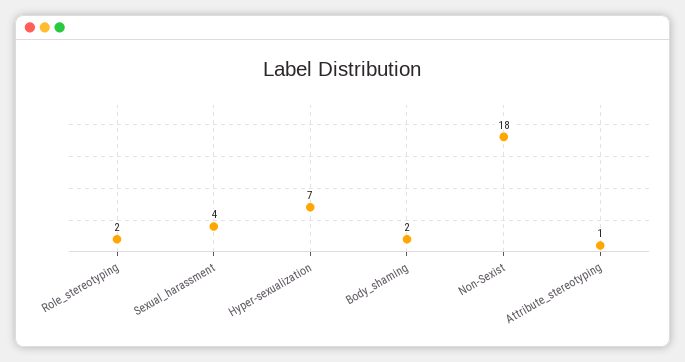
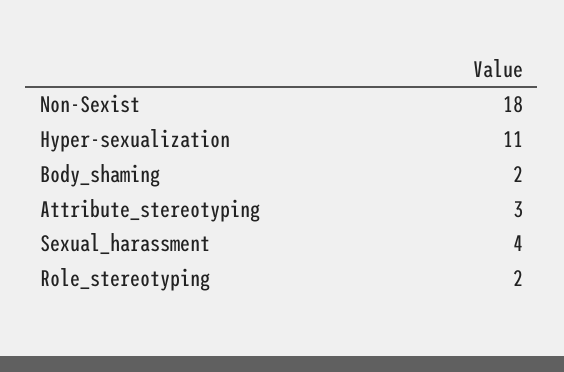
Hyper-sexualization: 7 -> 11
Attribute_stereotyping: 1 -> 3

